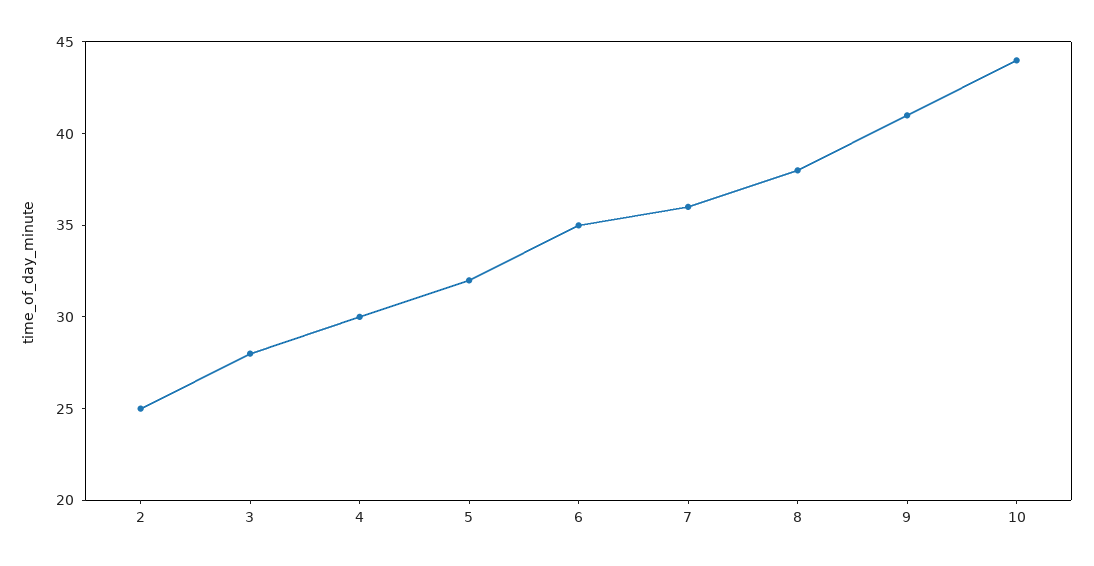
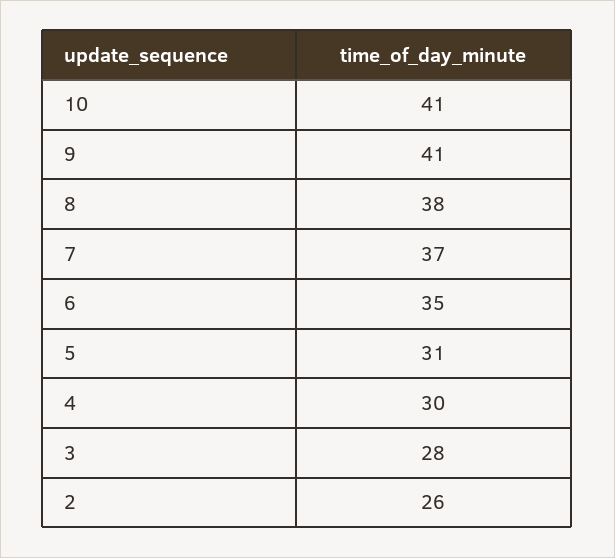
2: 25 -> 26
5: 32 -> 31
7: 36 -> 37
10: 44 -> 41

